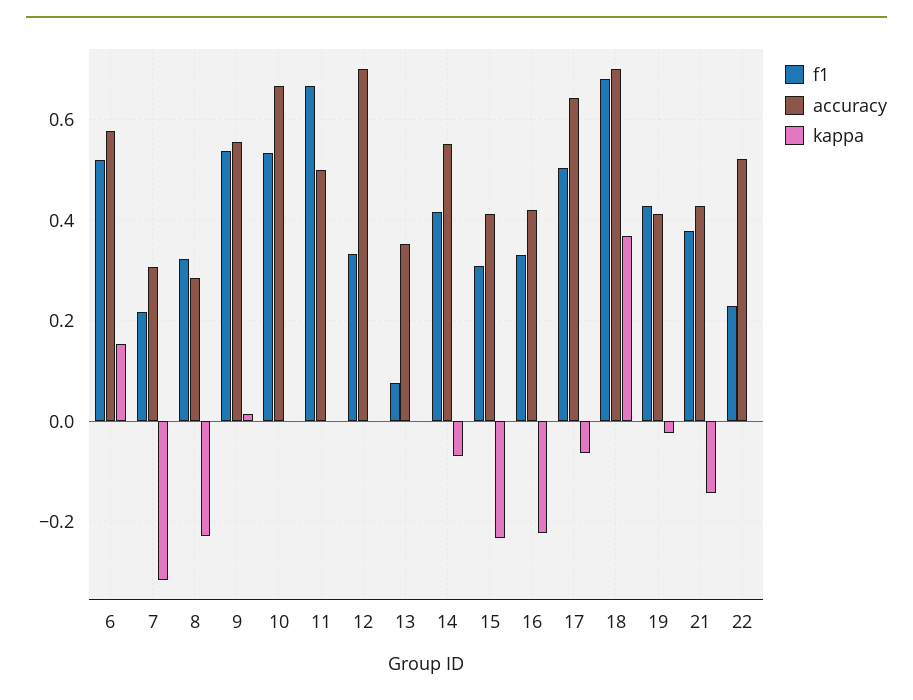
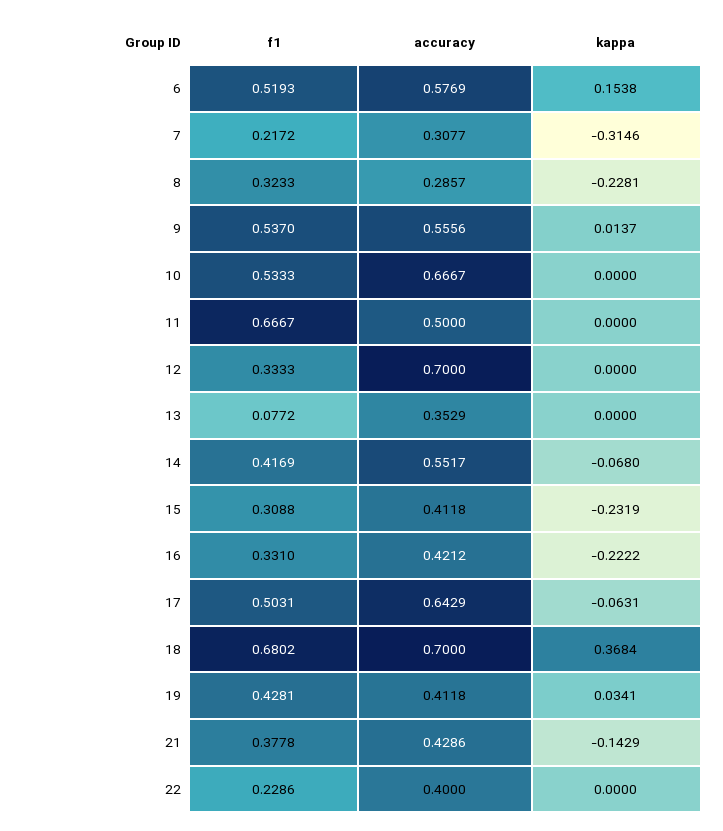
kappa, 19: -0.02 -> 0.0341
accuracy, 22: 0.52 -> 0.4

